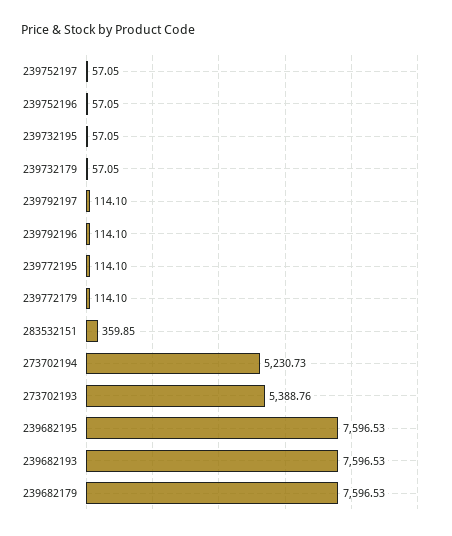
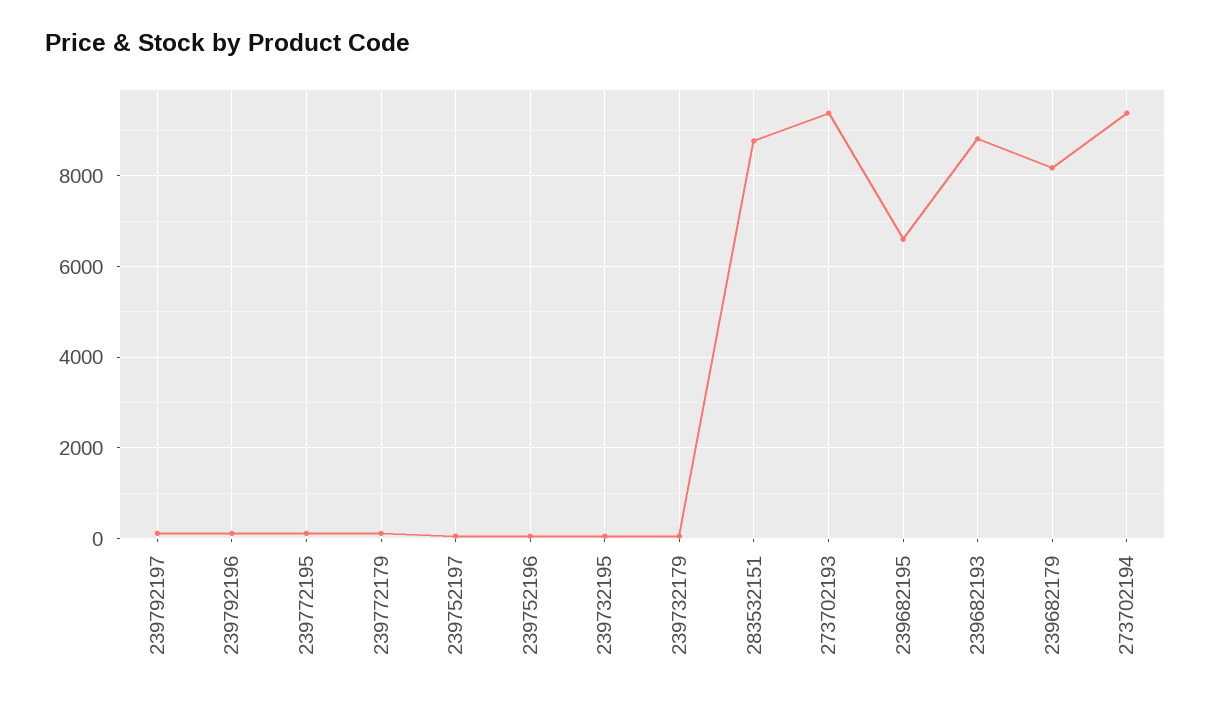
283532151: 359.85 -> 8800
273702194: 5230.73 -> 9400
273702193: 5388.76 -> 9400
239682195: 7596.53 -> 6600
239682193: 7596.53 -> 8800
239682179: 7596.53 -> 8200

